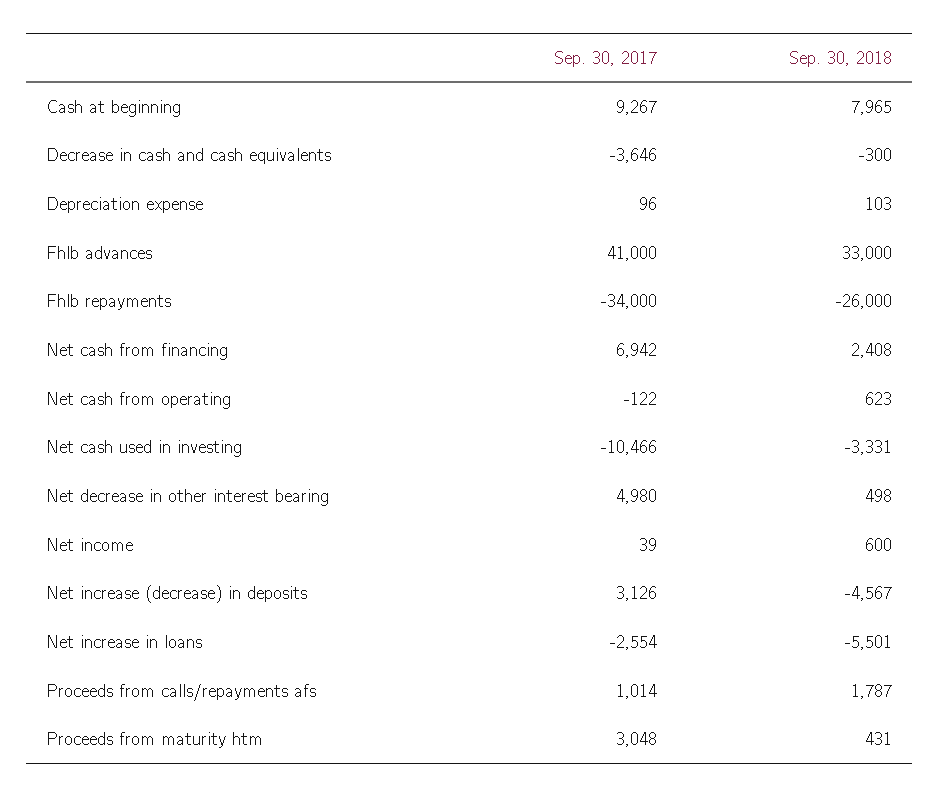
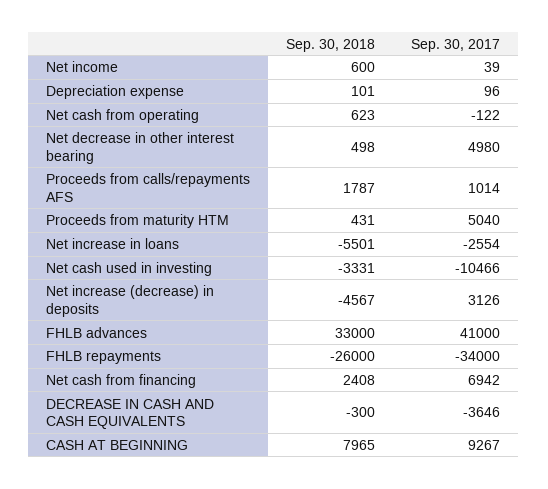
Sep. 30, 2018, Depreciation expense: 103 -> 101
Sep. 30, 2017, Proceeds from maturity htm: 3048 -> 5040

